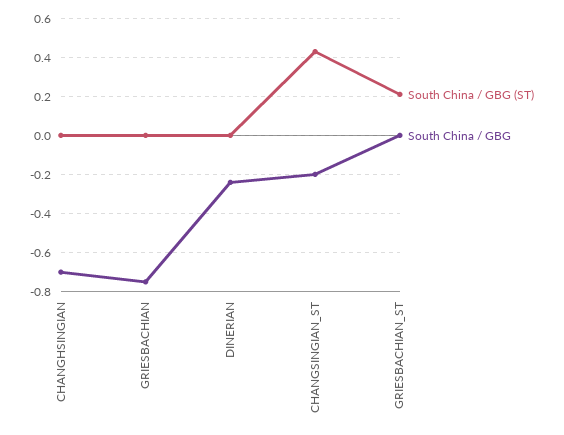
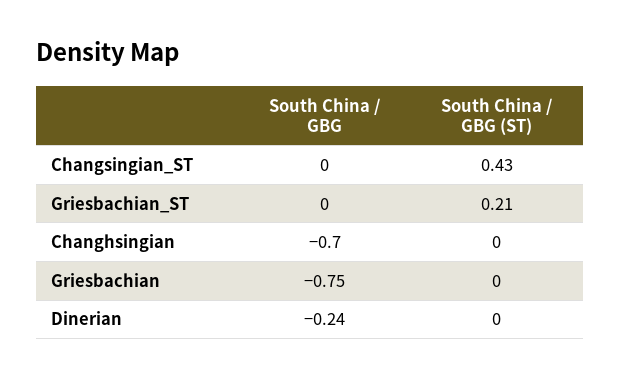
South China / GBG, CHANGSINGIAN_ST: -0.2 -> 0

